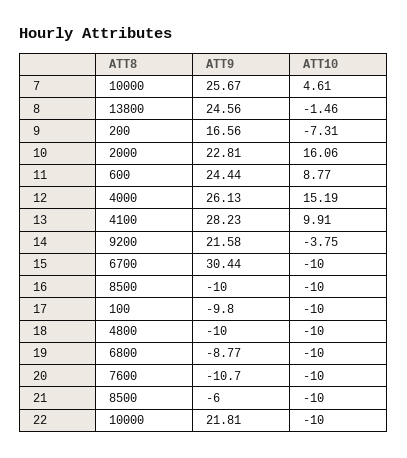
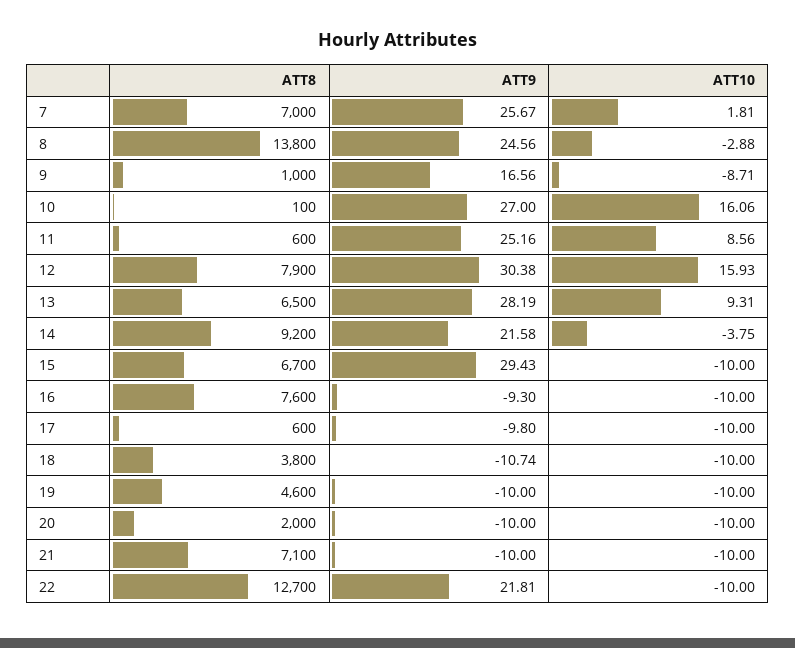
ATT8, 7: 10000 -> 7000
ATT10, 7: 4.61 -> 1.81
ATT10, 8: -1.46 -> -2.88
ATT8, 9: 200 -> 1000
ATT10, 9: -7.31 -> -8.71
ATT8, 10: 2000 -> 100
ATT9, 10: 22.81 -> 27
ATT9, 11: 24.44 -> 25.16
ATT10, 11: 8.77 -> 8.56
ATT8, 12: 4000 -> 7900
ATT9, 12: 26.13 -> 30.38
ATT10, 12: 15.19 -> 15.93
ATT8, 13: 4100 -> 6500
ATT9, 13: 28.23 -> 28.19
ATT10, 13: 9.91 -> 9.31
ATT9, 15: 30.44 -> 29.43
ATT8, 16: 8500 -> 7600
ATT9, 16: -10 -> -9.3
ATT8, 17: 100 -> 600
ATT8, 18: 4800 -> 3800
ATT9, 18: -10 -> -10.74
ATT8, 19: 6800 -> 4600
ATT9, 19: -8.77 -> -10
ATT8, 20: 7600 -> 2000
ATT9, 20: -10.7 -> -10
ATT8, 21: 8500 -> 7100
ATT9, 21: -6 -> -10
ATT8, 22: 10000 -> 12700

